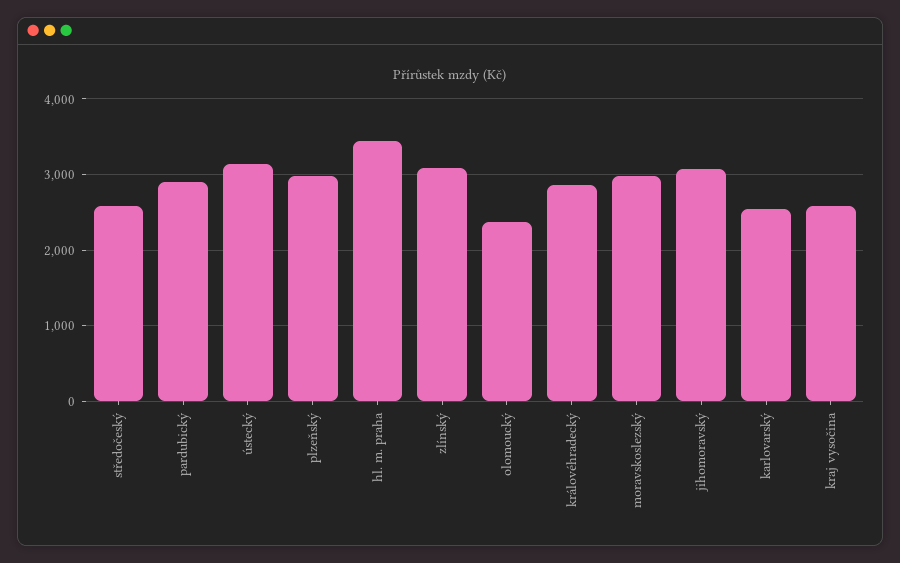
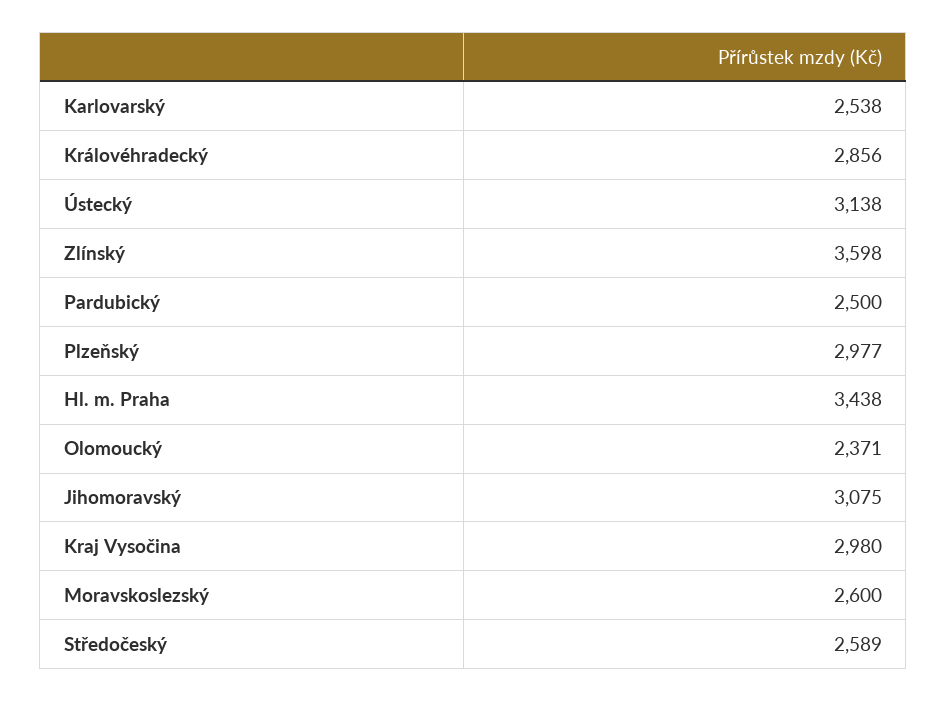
pardubický: 2900 -> 2500
zlínský: 3100 -> 3598
moravskoslezský: 3000 -> 2600
kraj vysočina: 2600 -> 2980

